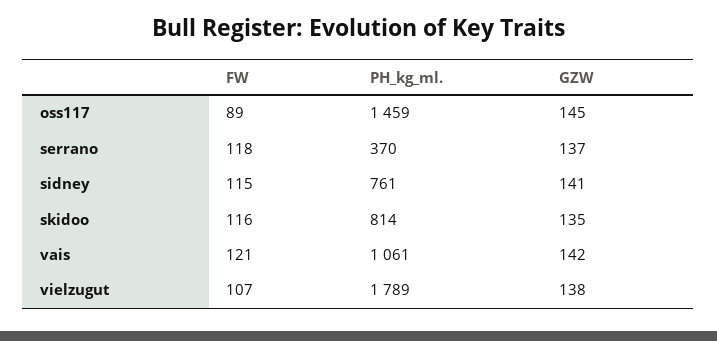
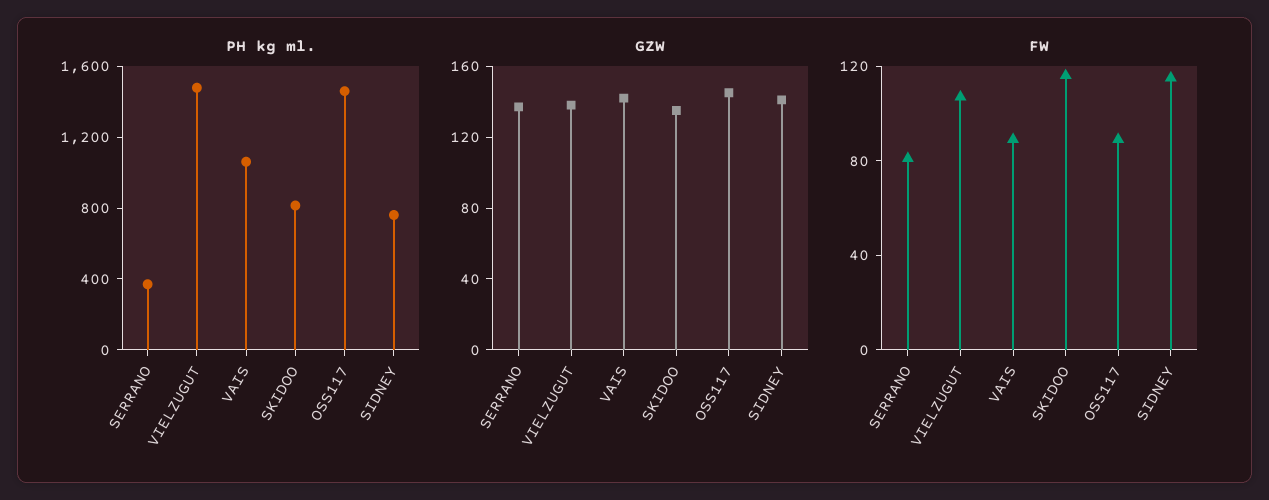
FW, serrano: 118 -> 80
FW, vais: 121 -> 90
PH_kg_ml., vielzugut: 1789 -> 1500

